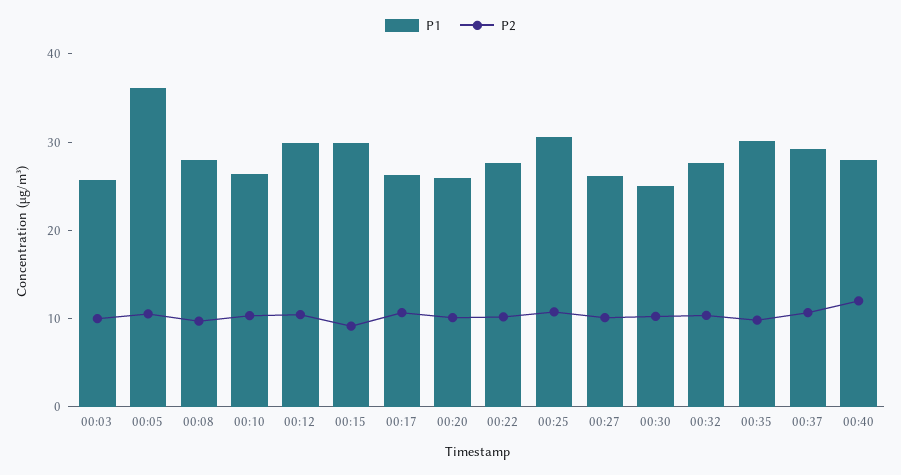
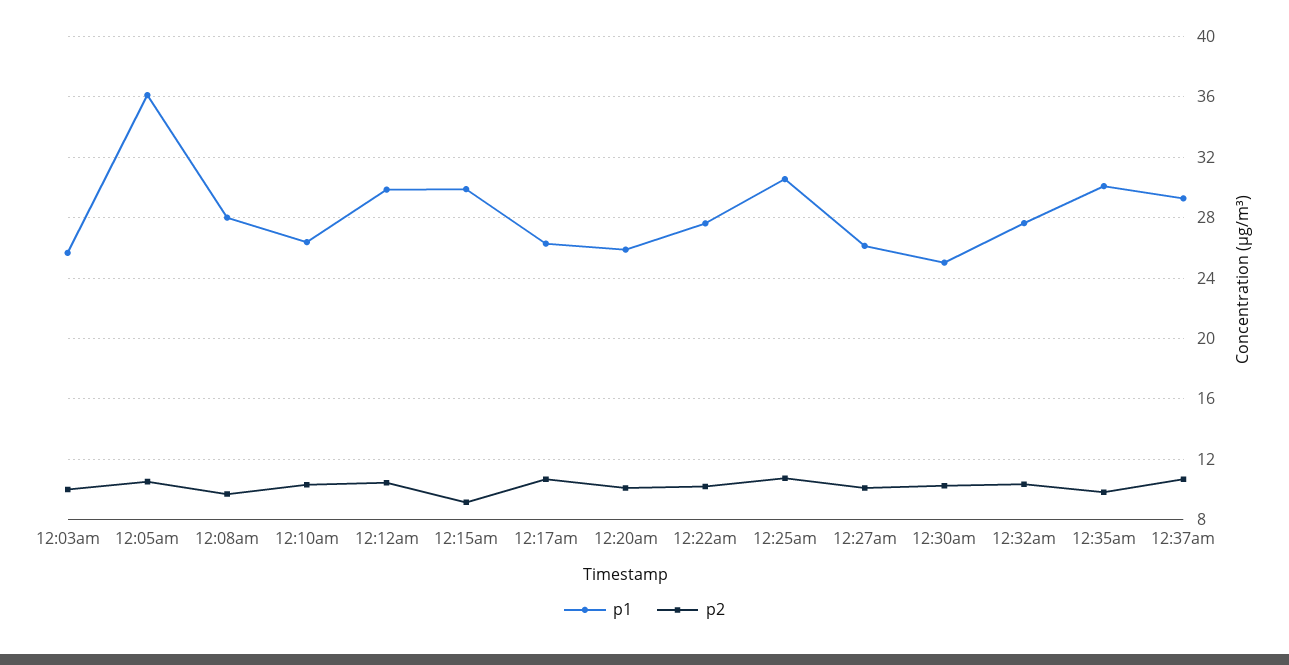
P1, 00:40: 28 -> none
P2, 00:40: 12 -> none

